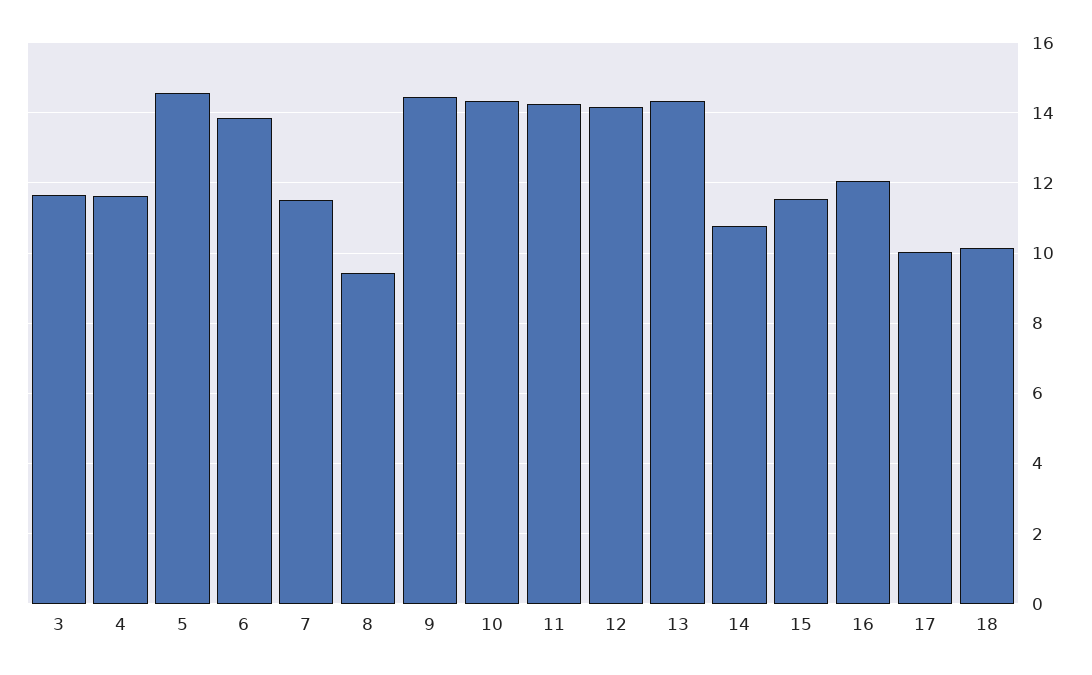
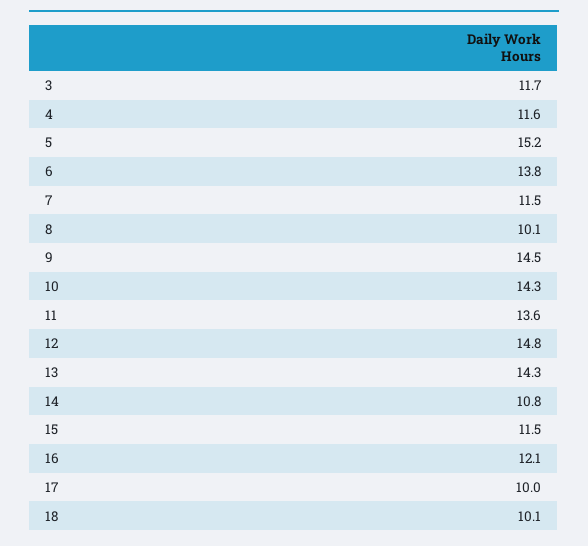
5: 14.6 -> 15.2
8: 9.4 -> 10.1
11: 14.2 -> 13.6
12: 14.2 -> 14.8

